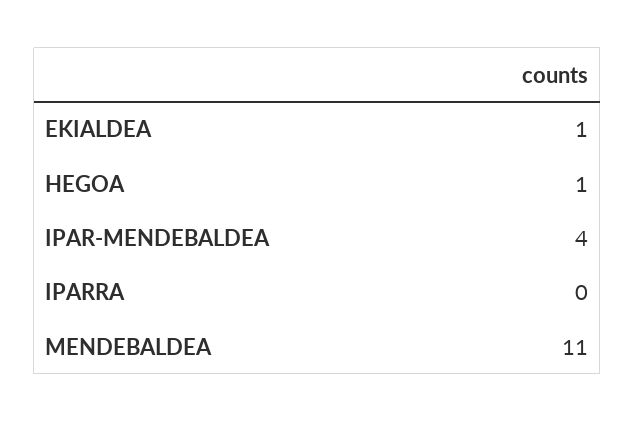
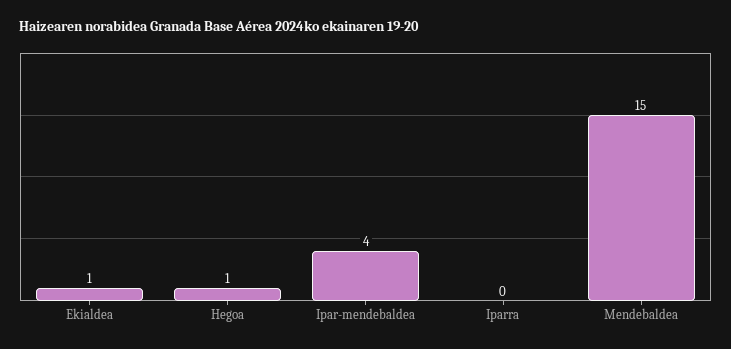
MENDEBALDEA: 11 -> 15

